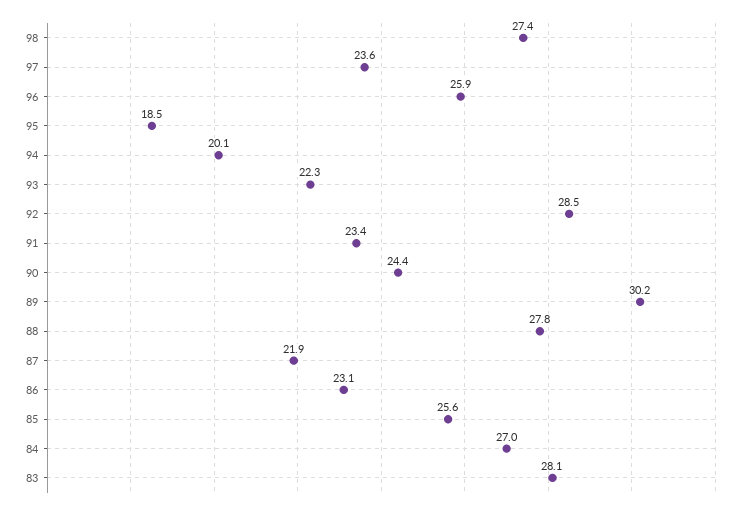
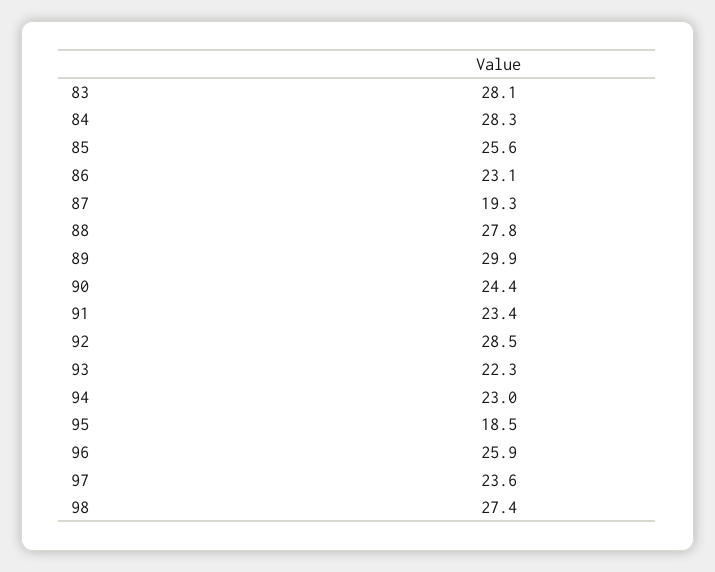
94: 20.1 -> 23
89: 30.2 -> 29.9
87: 21.9 -> 19.3
84: 27 -> 28.3

